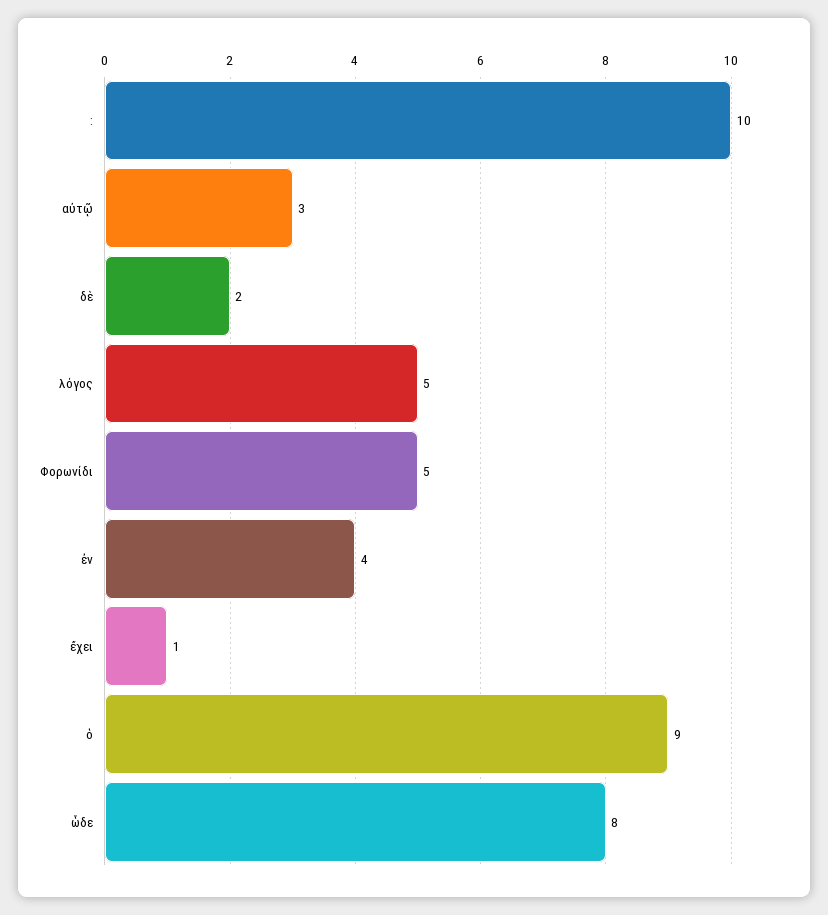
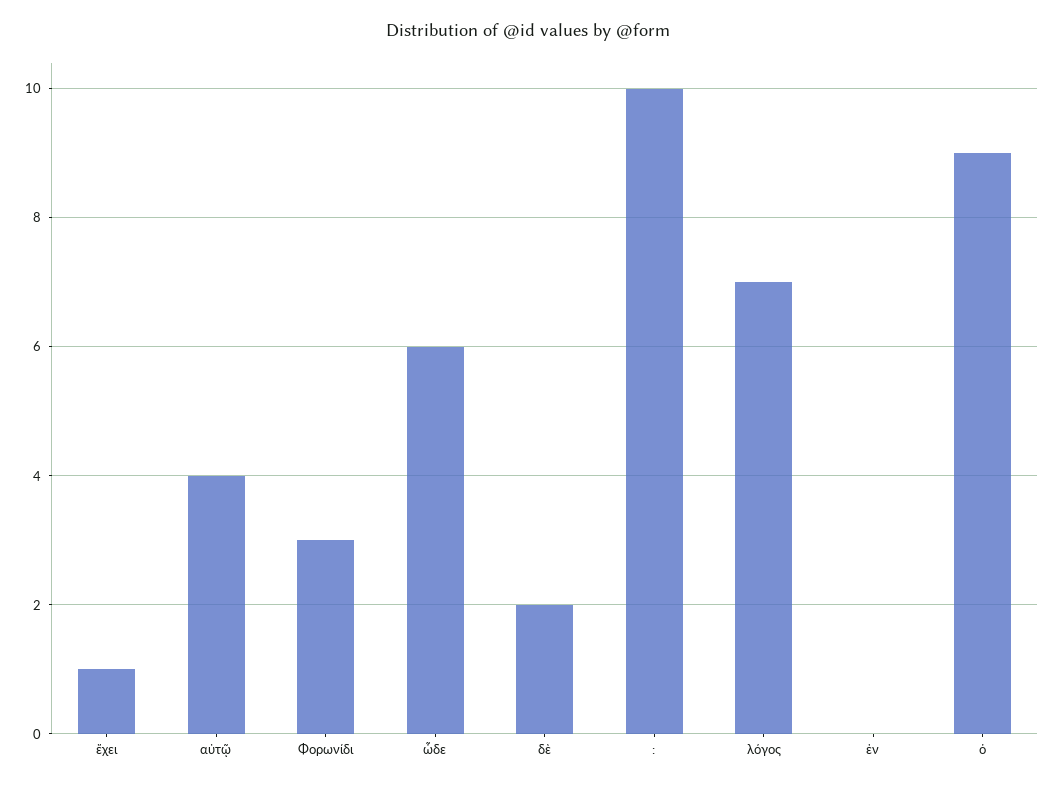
αὐτῷ: 3 -> 4
λόγος: 5 -> 7
Φορωνίδι: 5 -> 3
ἐν: 4 -> 0
ὧδε: 8 -> 6

